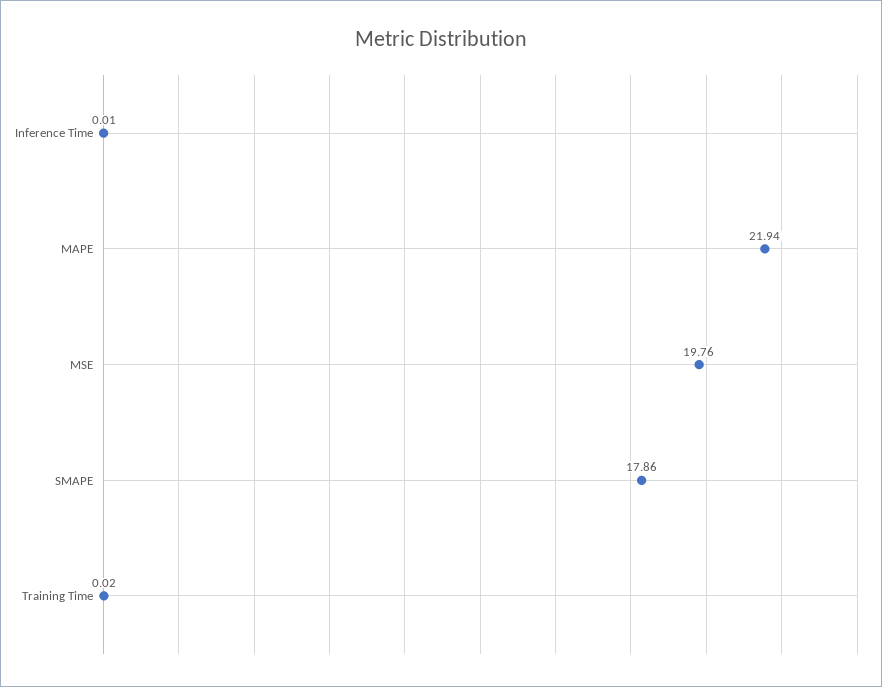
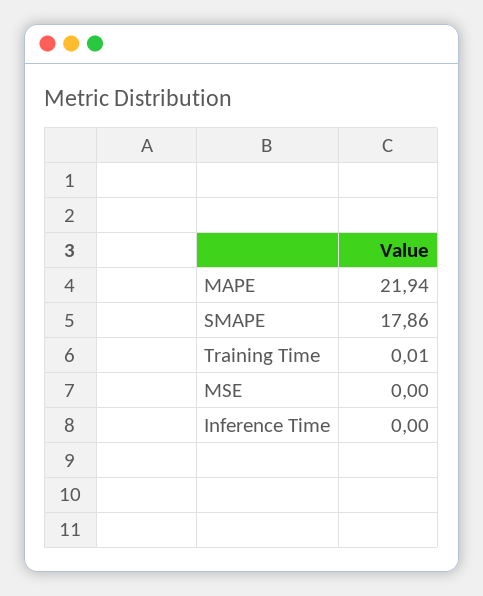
Inference Time: 0.01 -> 0
MSE: 19.76 -> 0
Training Time: 0.02 -> 0.01

